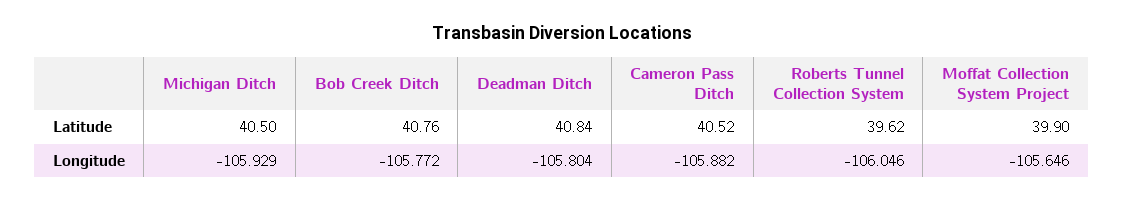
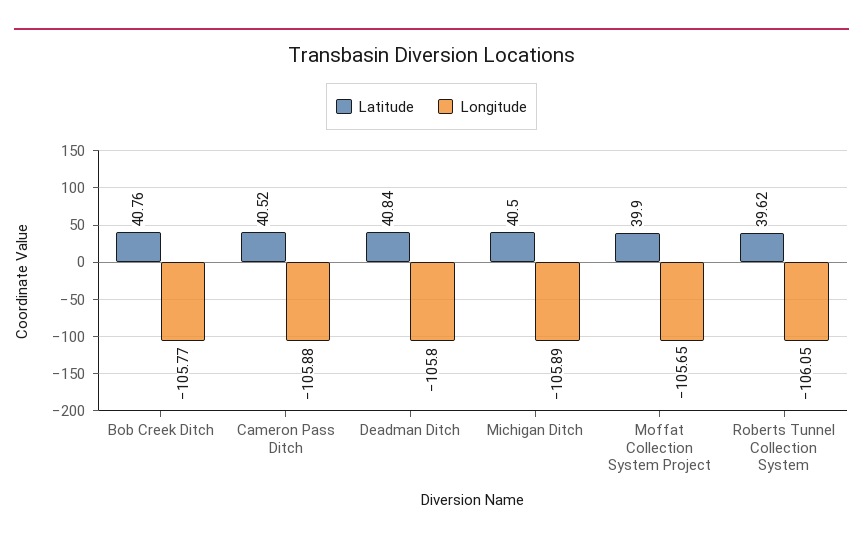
Longitude, Michigan Ditch: -105.929 -> -105.89

